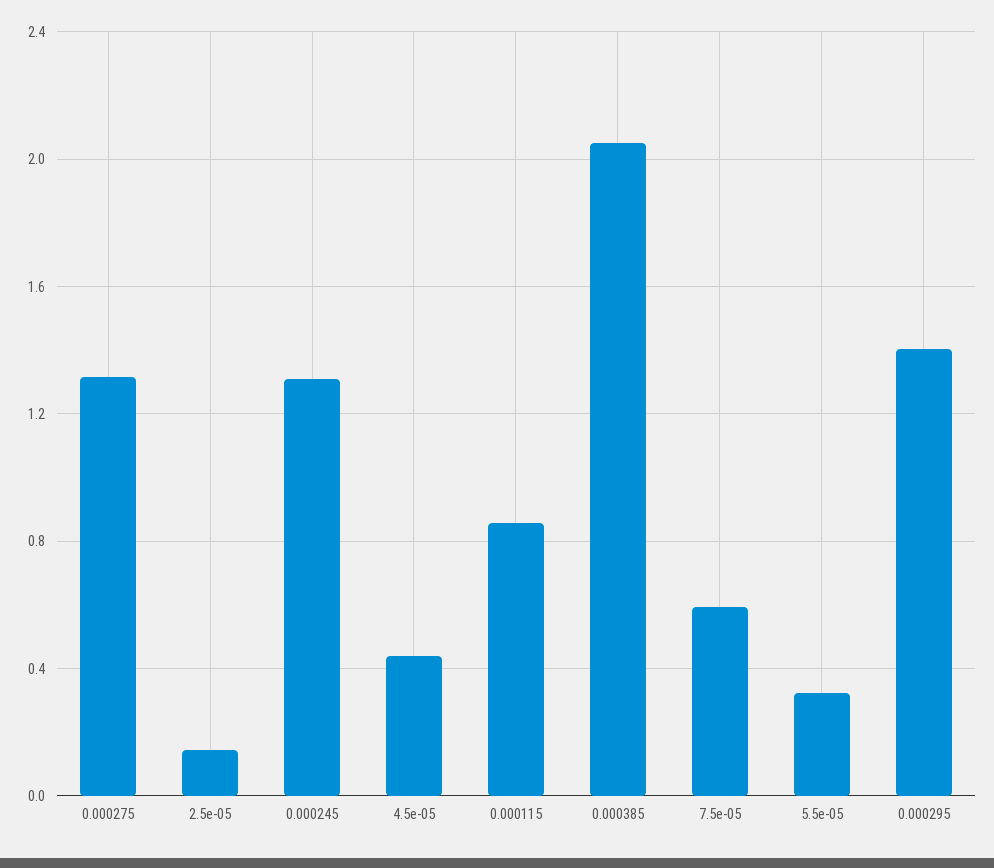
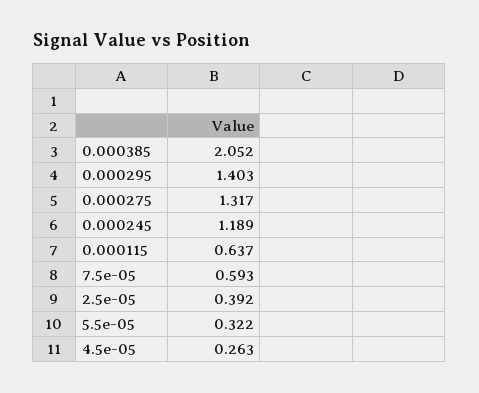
2.5e-05: 0.15 -> 0.392
0.000245: 1.3 -> 1.189
4.5e-05: 0.45 -> 0.263
0.000115: 0.85 -> 0.637

